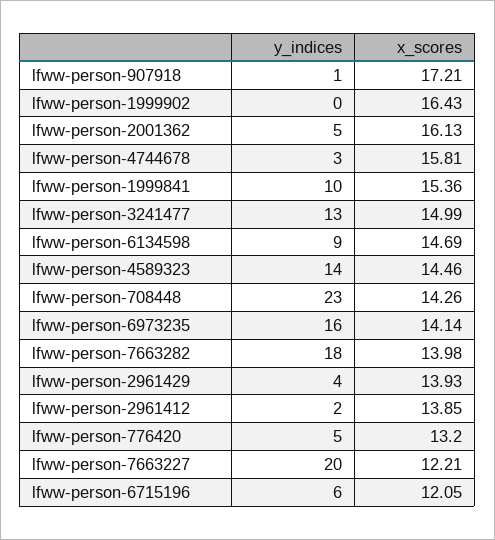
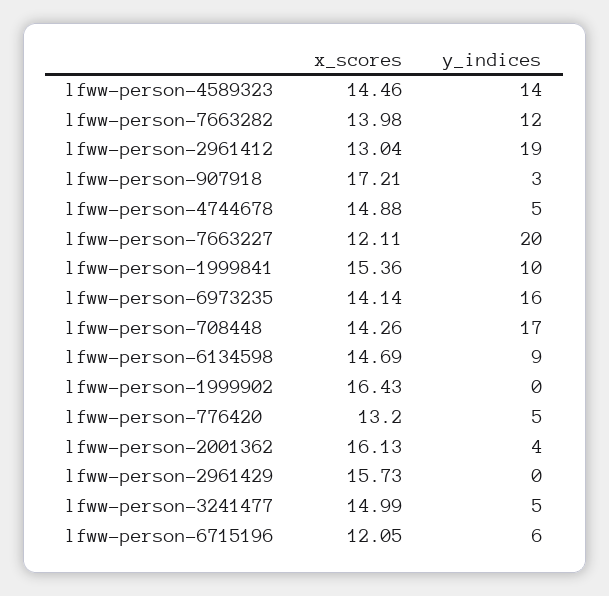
y_indices, lfww-person-907918: 1 -> 3
y_indices, lfww-person-2001362: 5 -> 4
y_indices, lfww-person-4744678: 3 -> 5
x_scores, lfww-person-4744678: 15.81 -> 14.88
y_indices, lfww-person-3241477: 13 -> 5
y_indices, lfww-person-708448: 23 -> 17
y_indices, lfww-person-7663282: 18 -> 12
y_indices, lfww-person-2961429: 4 -> 0
x_scores, lfww-person-2961429: 13.93 -> 15.73
y_indices, lfww-person-2961412: 2 -> 19
x_scores, lfww-person-2961412: 13.85 -> 13.04
x_scores, lfww-person-7663227: 12.21 -> 12.11

